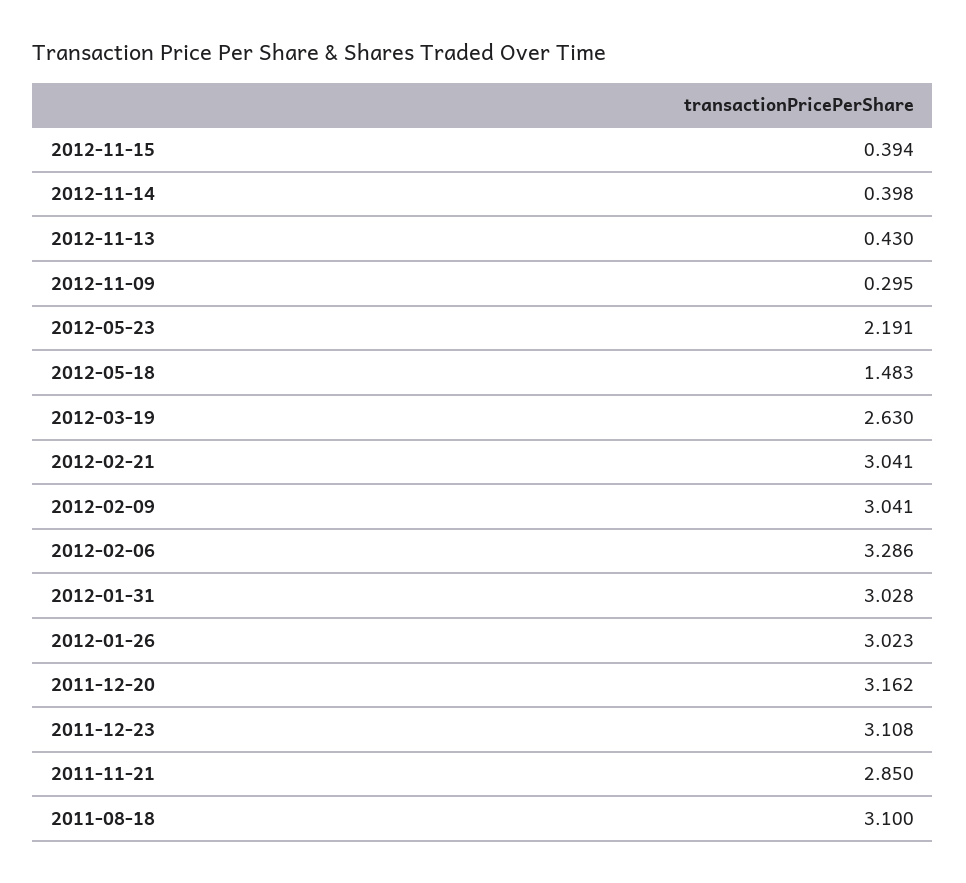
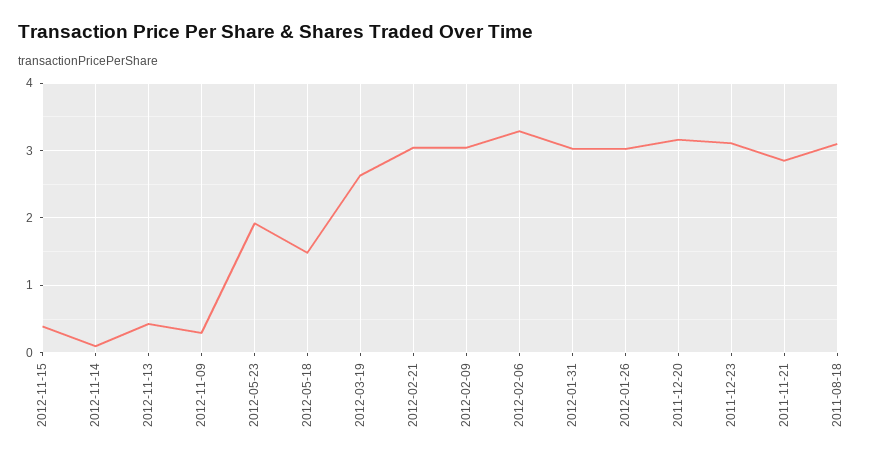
2012-11-14: 0.398 -> 0.1
2012-05-23: 2.191 -> 1.9

